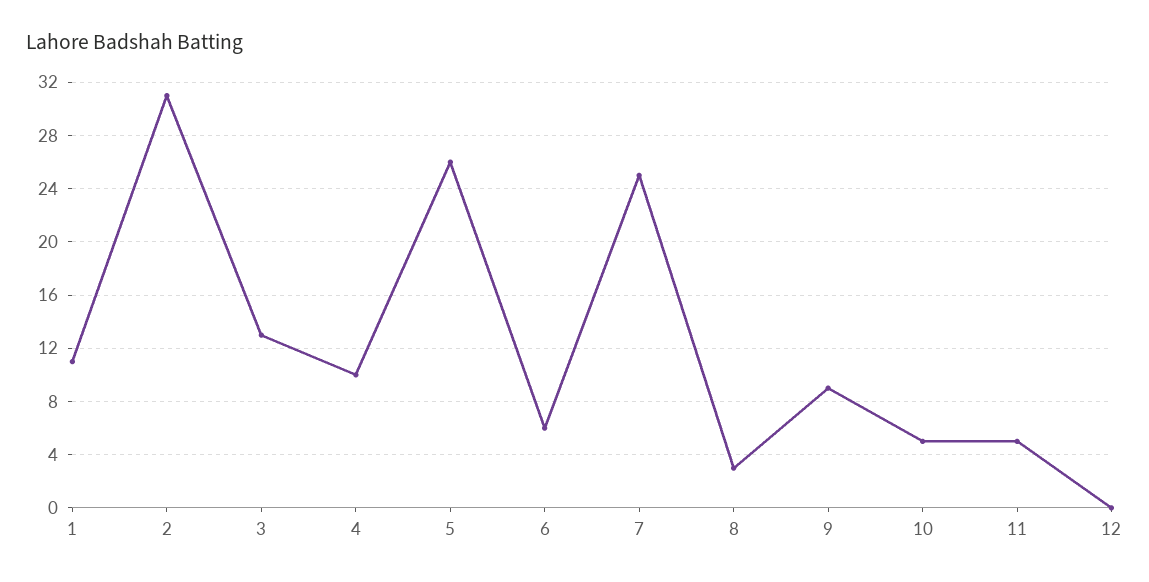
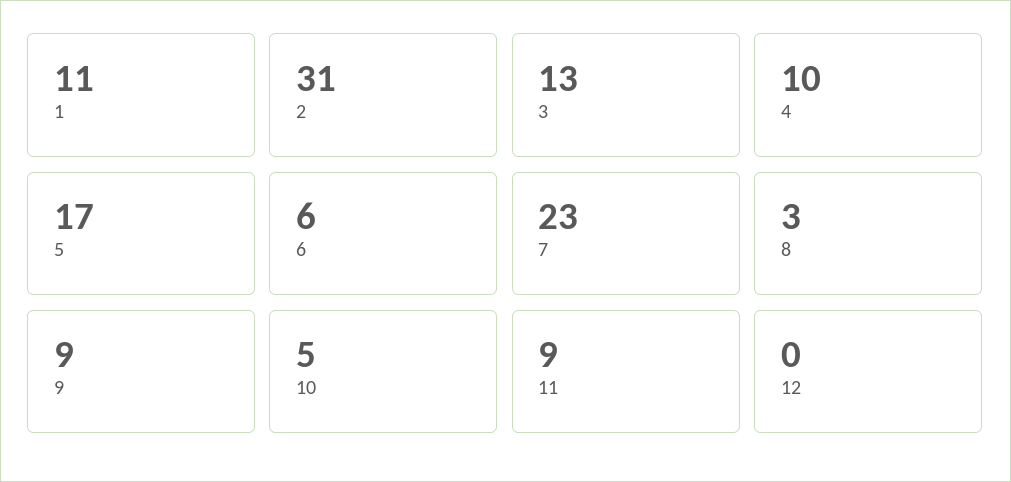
5: 26 -> 17
7: 25 -> 23
11: 5 -> 9

